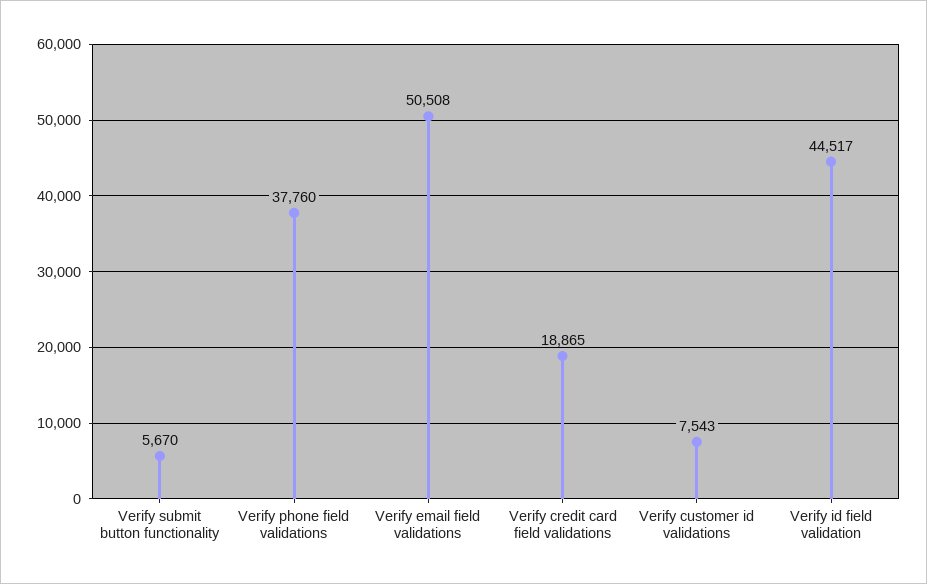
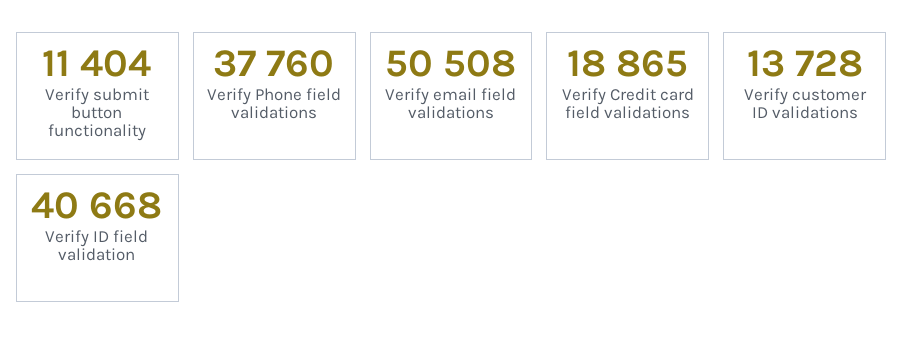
Verify submit button functionality: 5670 -> 11404
Verify customer id validations: 7543 -> 13728
Verify id field validation: 44517 -> 40668

